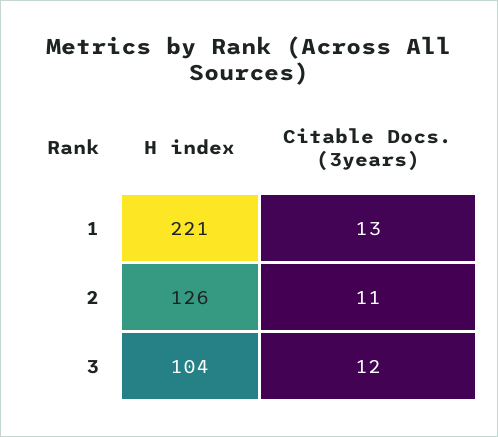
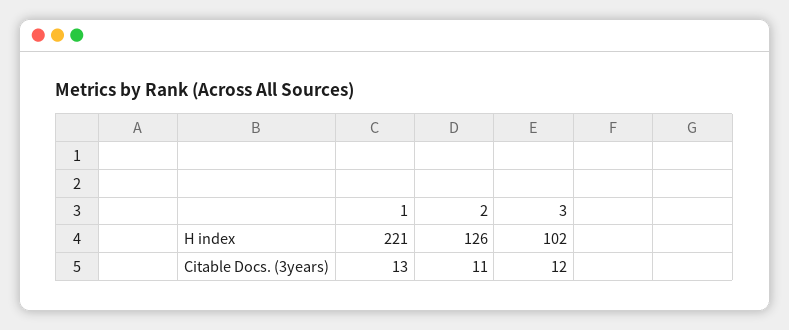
H index, 3: 104 -> 102

